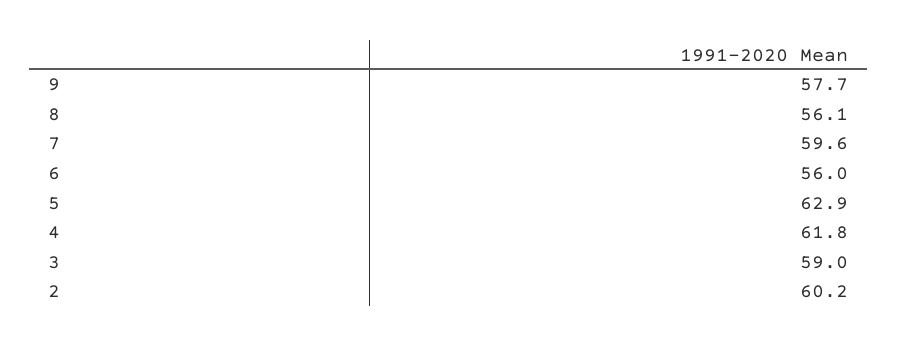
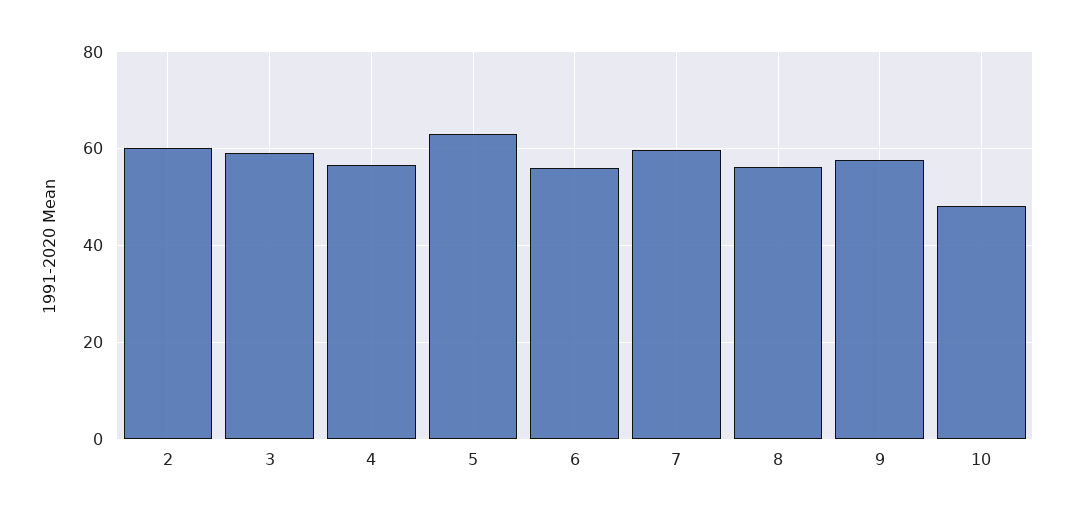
4: 61.8 -> 56
10: none -> 48

